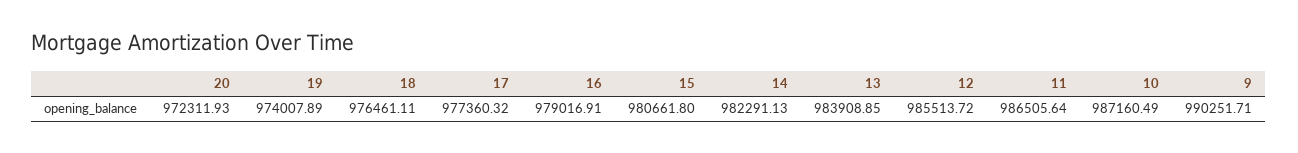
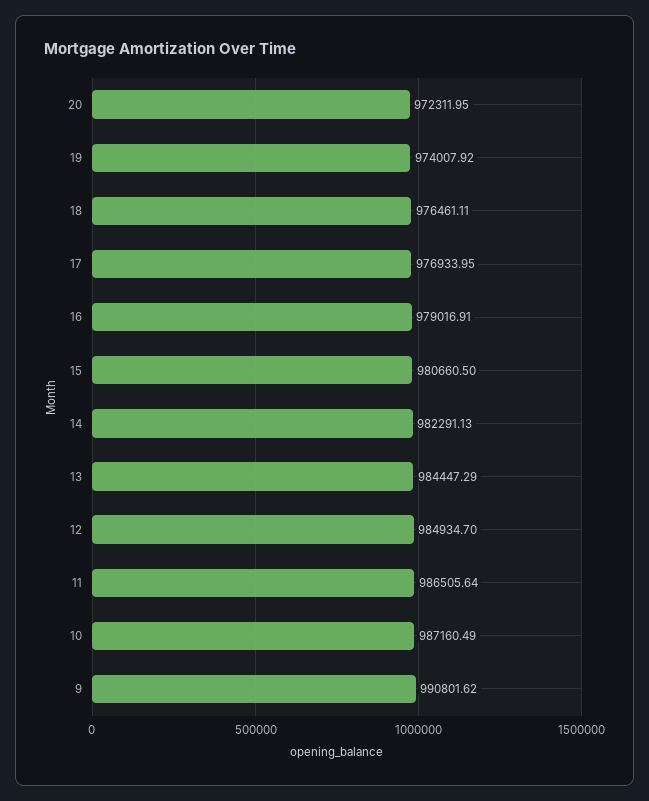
20: 972311.93 -> 972311.95
19: 974007.89 -> 974007.92
17: 977360.32 -> 976933.95
15: 980661.8 -> 980660.5
13: 983908.85 -> 984447.29
12: 985513.72 -> 984934.7
9: 990251.71 -> 990801.62

